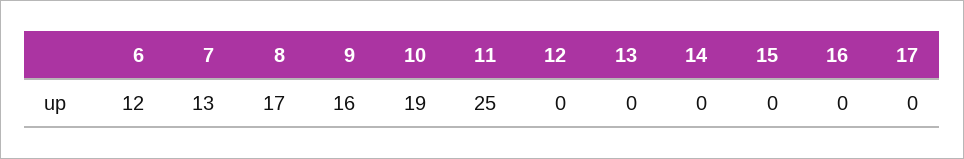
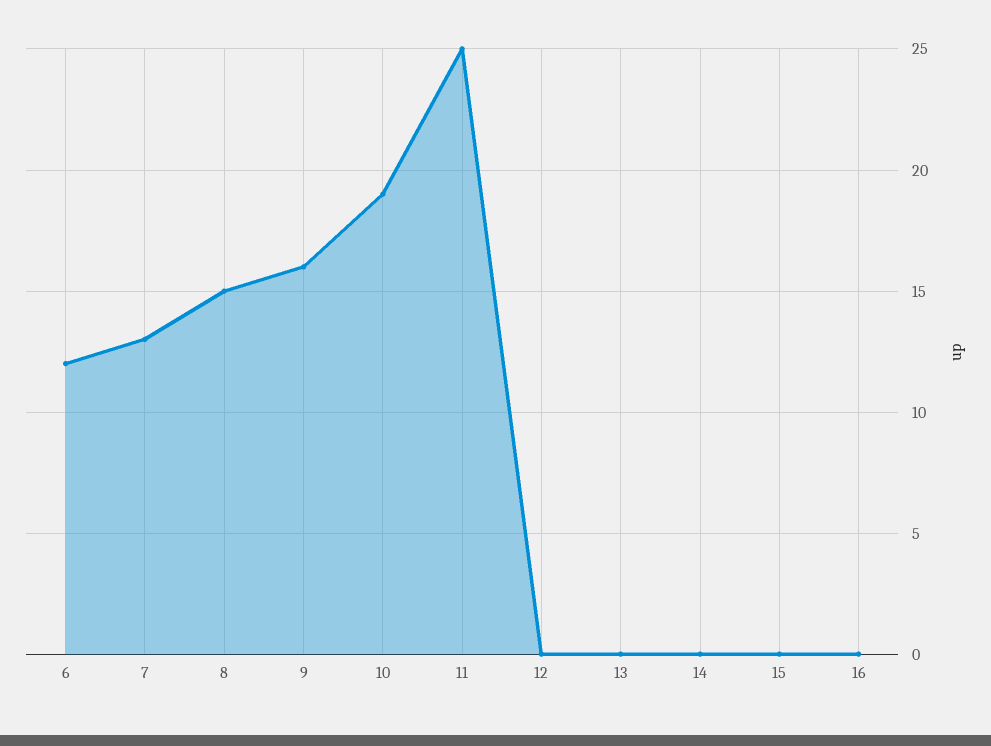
8: 17 -> 15
17: 0 -> none

